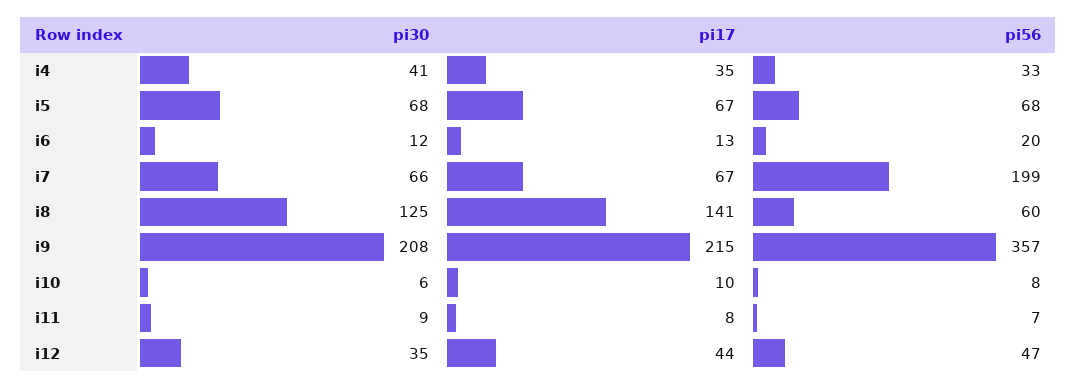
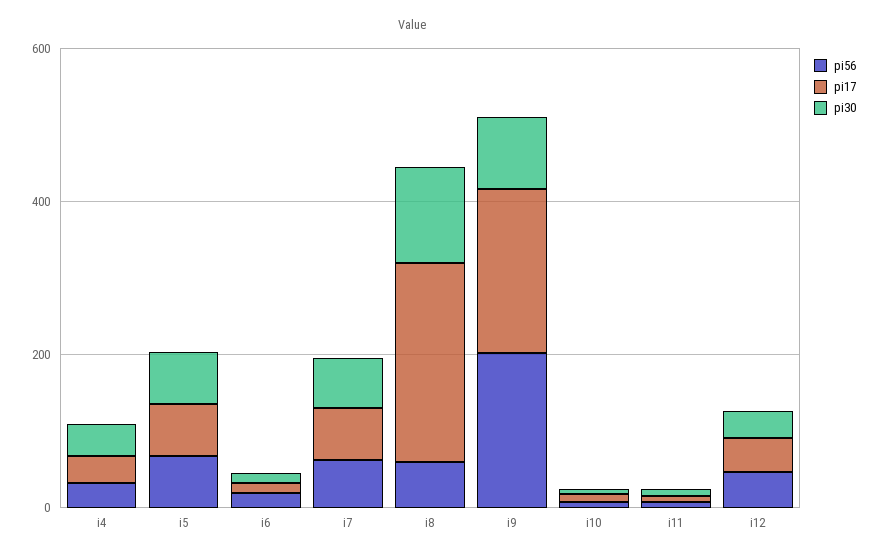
pi56, i7: 199 -> 50
pi17, i8: 141 -> 250
pi30, i9: 208 -> 100
pi56, i9: 357 -> 200

